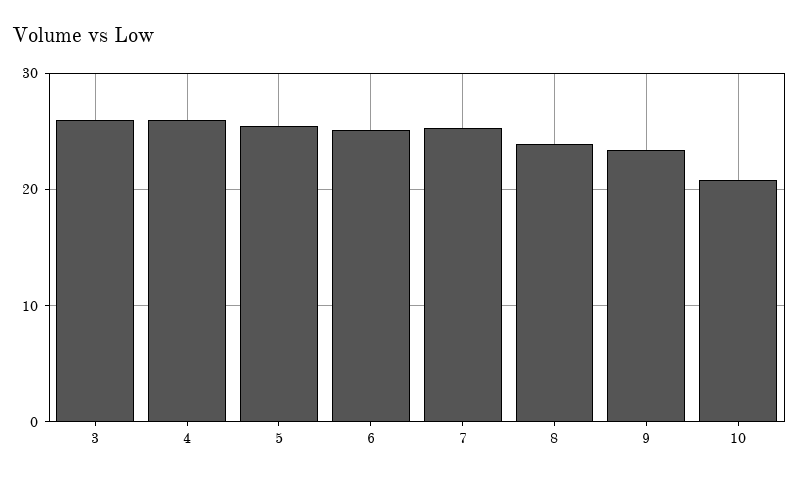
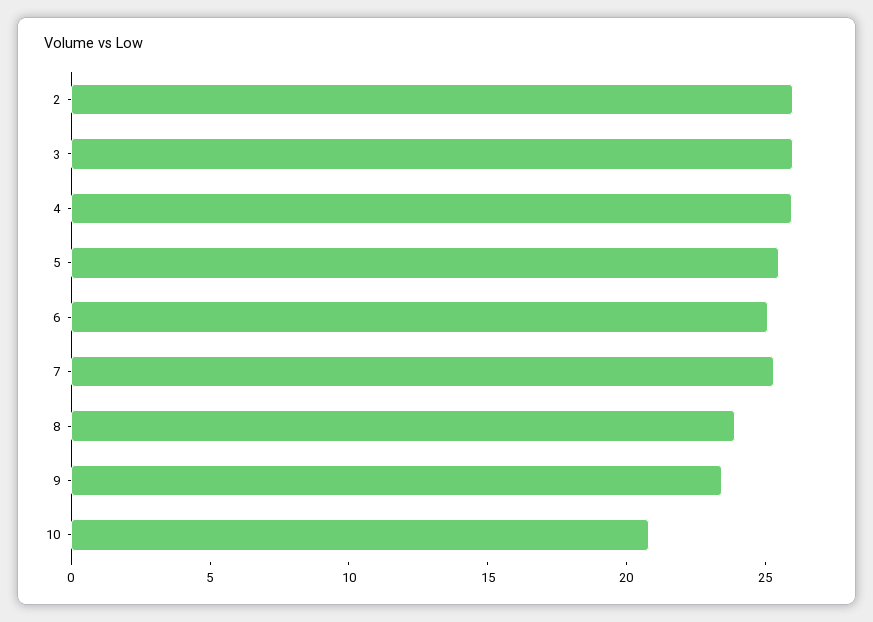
2: none -> 26

